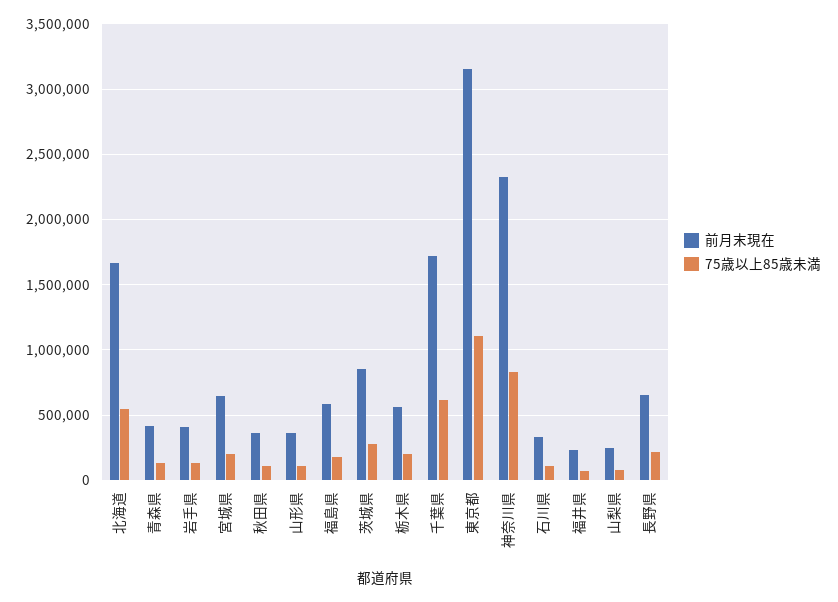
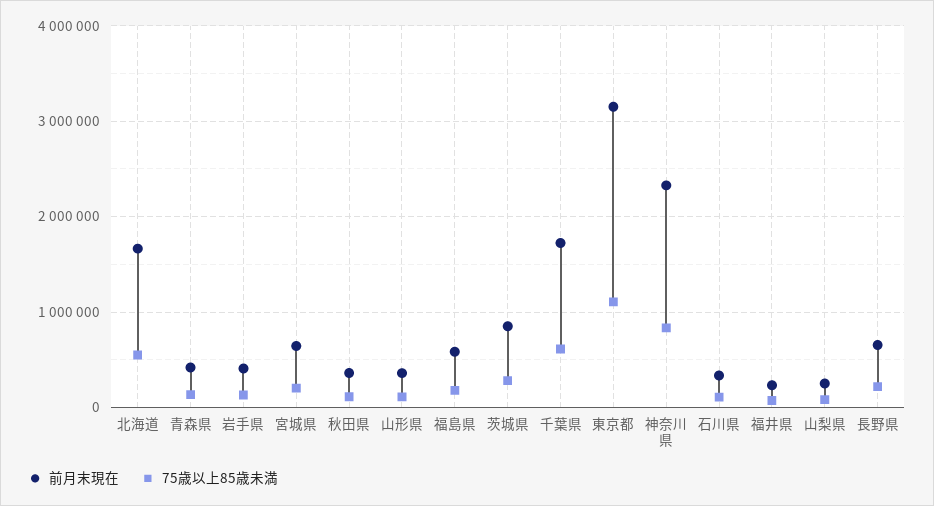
前月末現在, 栃木県: 550000 -> none
75歳以上85歳未満, 栃木県: 200000 -> none

